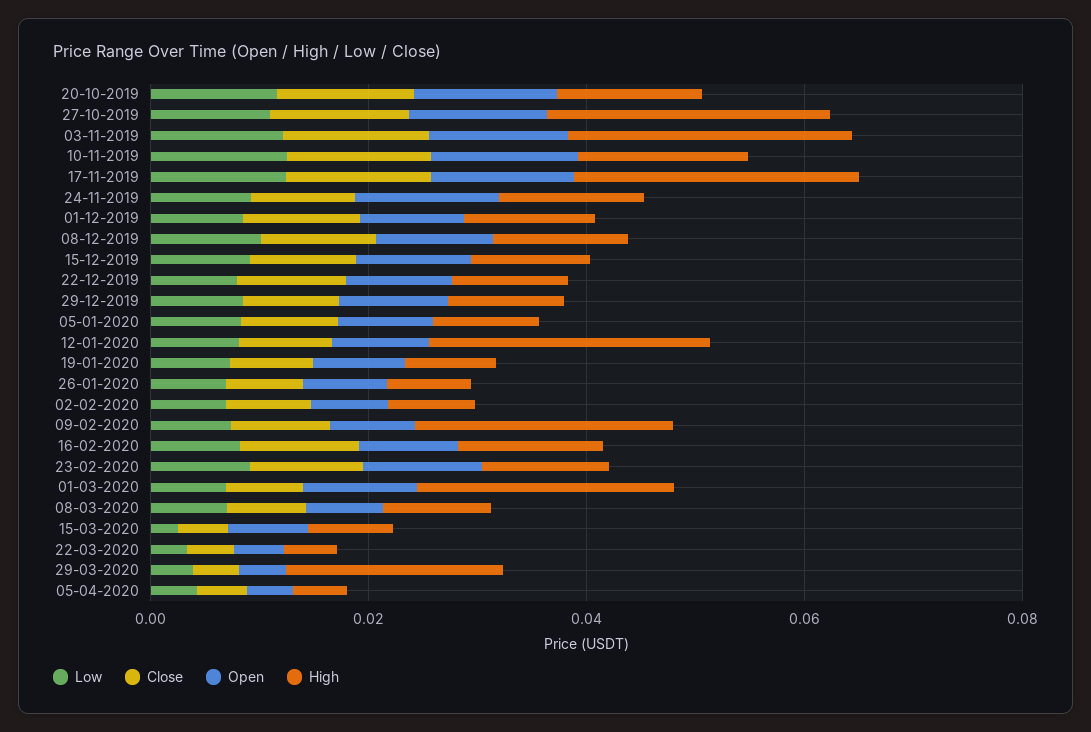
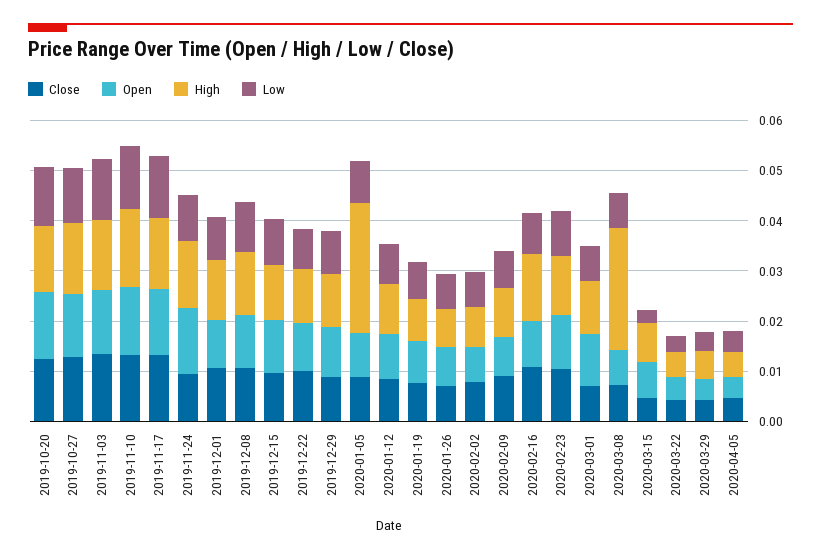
High, 27-10-2019: 0.025 -> 0.014
High, 03-11-2019: 0.025 -> 0.014
High, 17-11-2019: 0.025 -> 0.014
High, 05-01-2020: 0.01 -> 0.026
High, 12-01-2020: 0.025 -> 0.01
High, 09-02-2020: 0.025 -> 0.01
High, 01-03-2020: 0.025 -> 0.01
High, 08-03-2020: 0.01 -> 0.024
High, 29-03-2020: 0.02 -> 0.006

